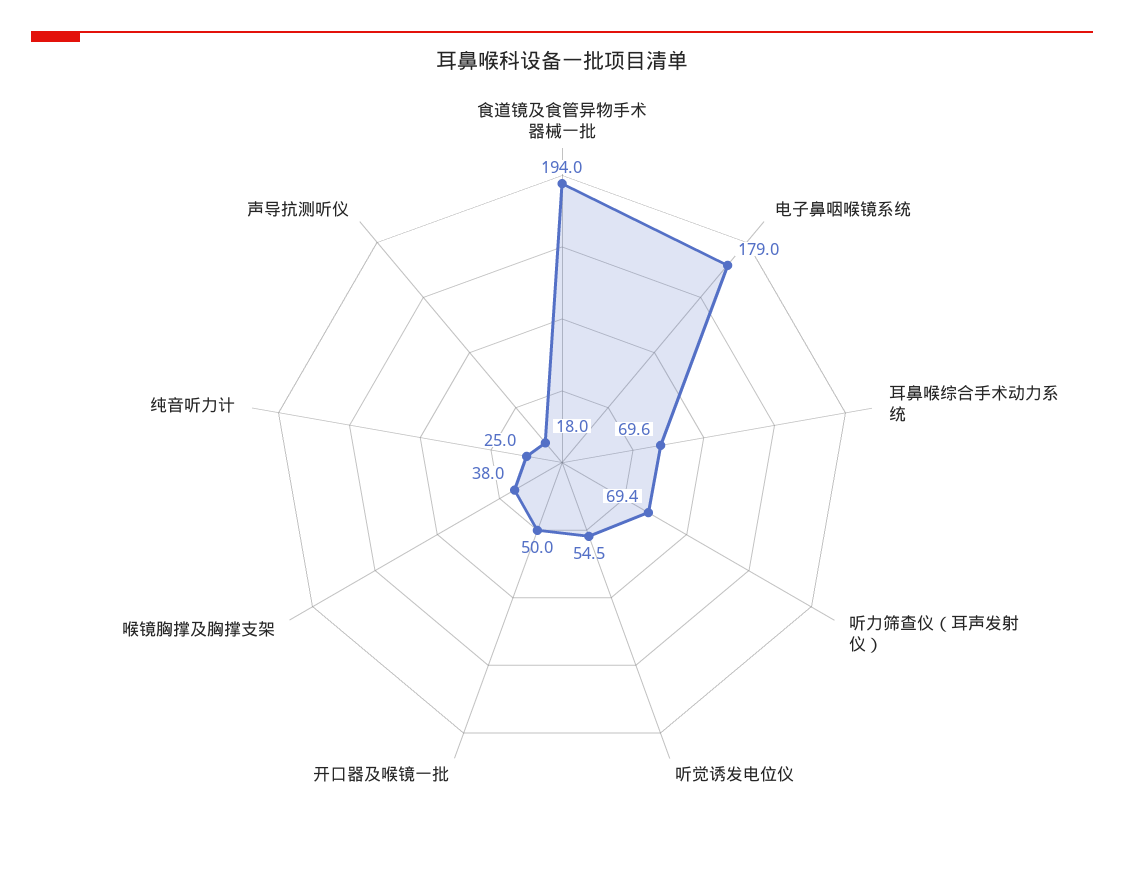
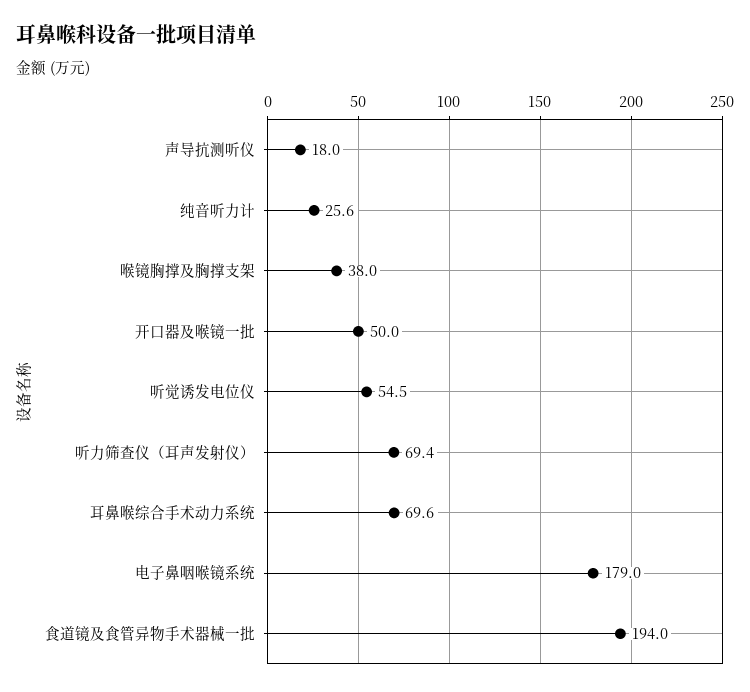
纯音听力计: 25 -> 25.6

